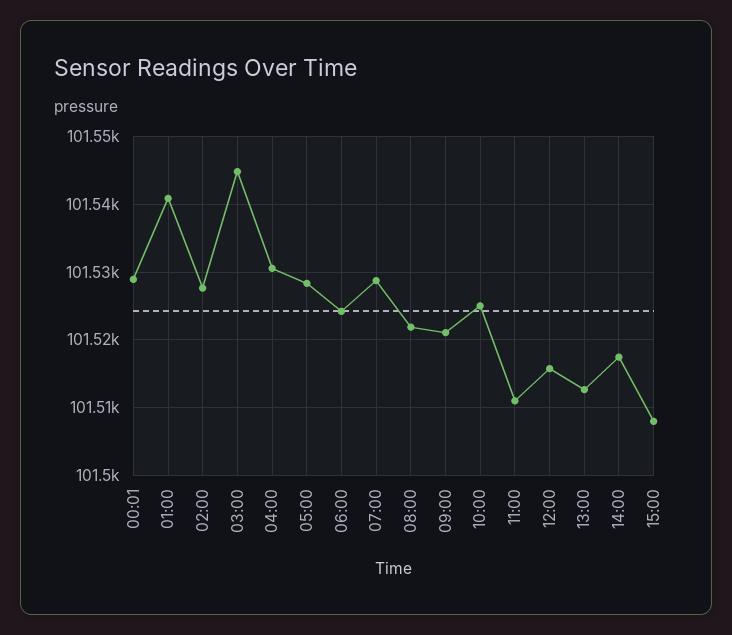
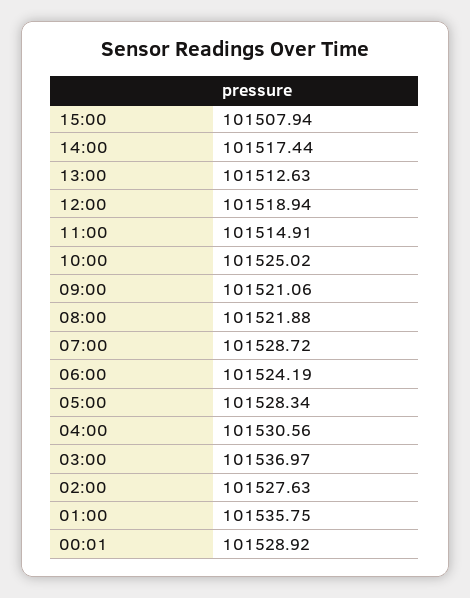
01:00: 101541 -> 101535.75
03:00: 101545 -> 101536.97
11:00: 101511 -> 101514.91
12:00: 101516 -> 101518.94

